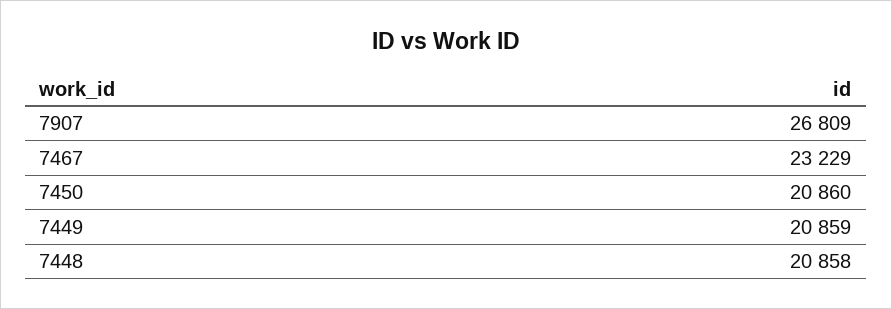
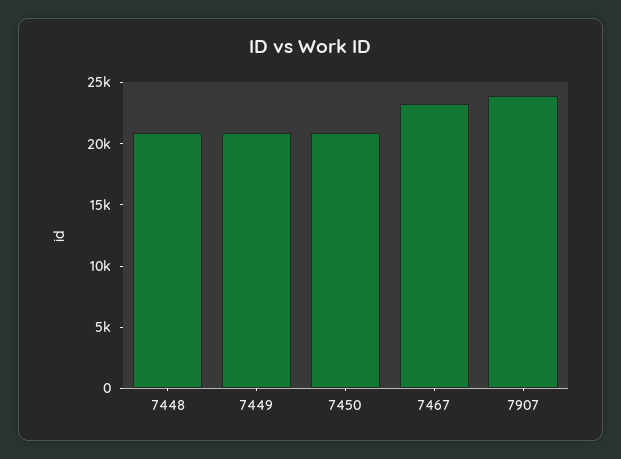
7907: 26809 -> 24000

